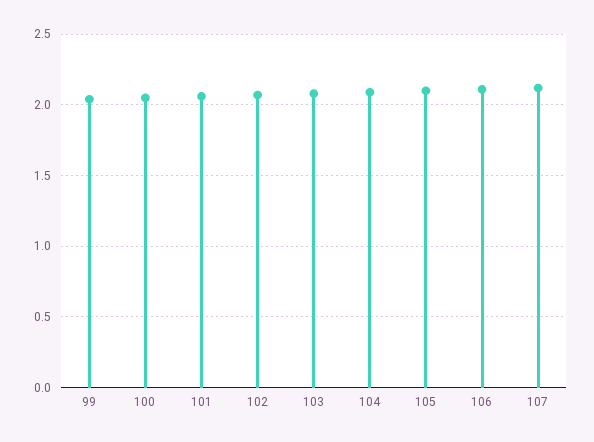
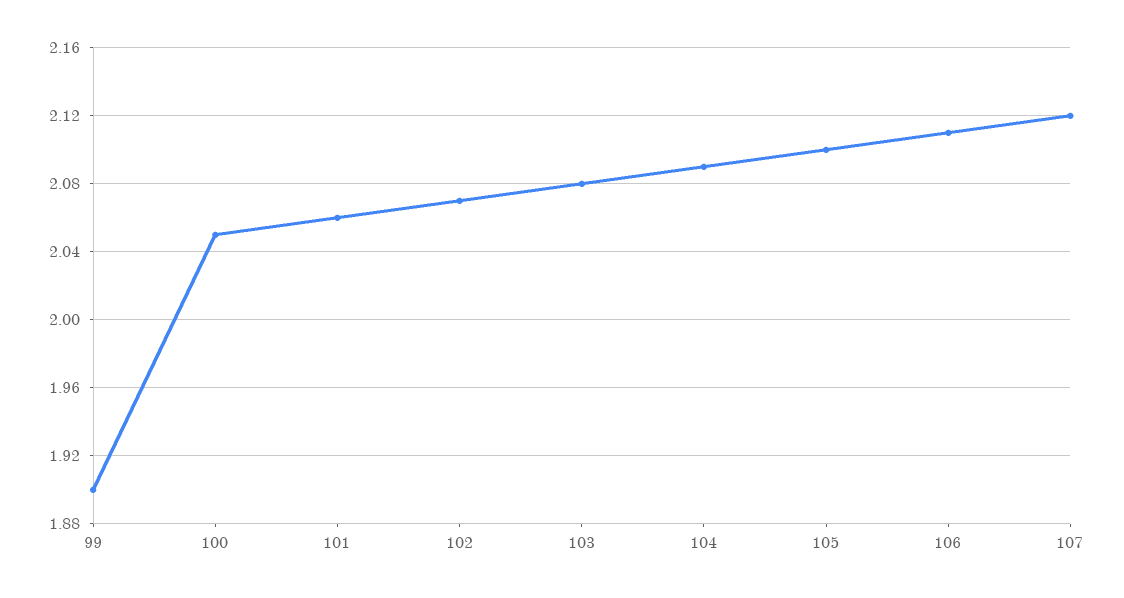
99: 2.05 -> 1.9

